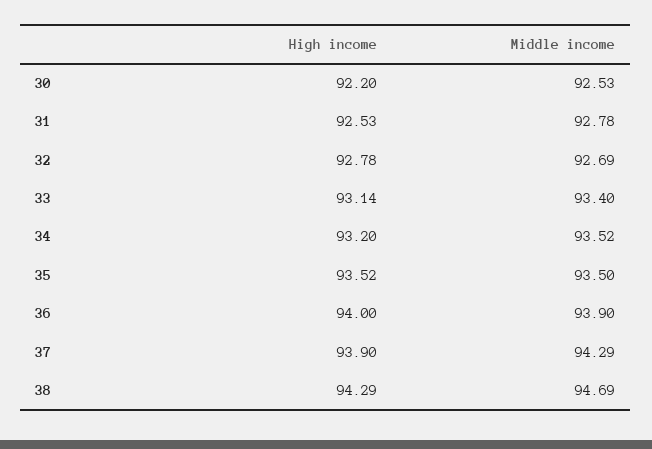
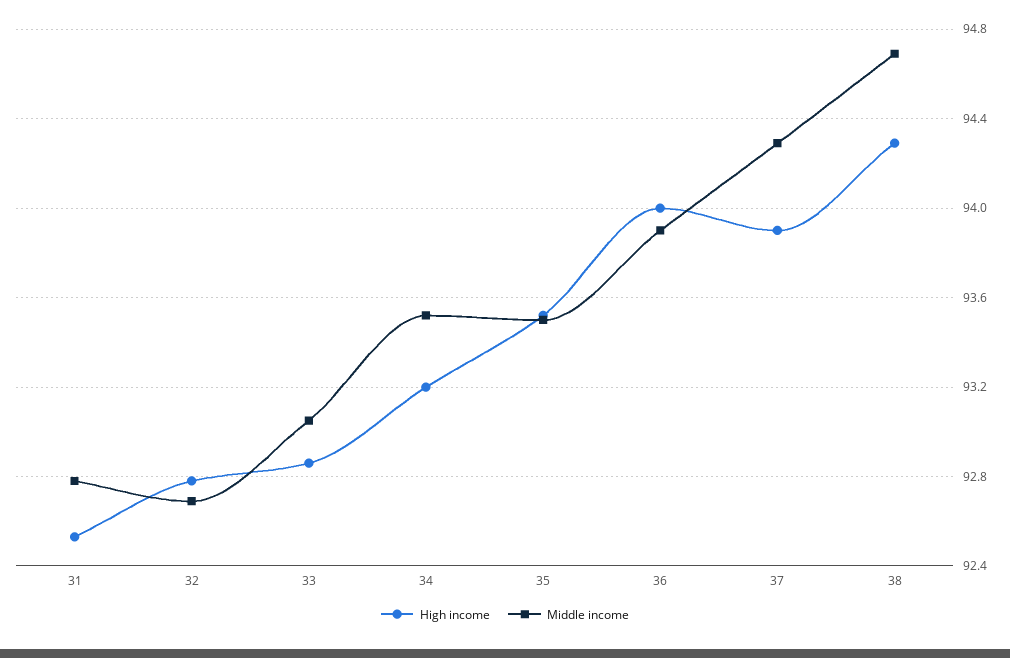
High income, 30: 92.2 -> none
Middle income, 30: 92.53 -> none
High income, 33: 93.14 -> 92.85
Middle income, 33: 93.4 -> 93.05

